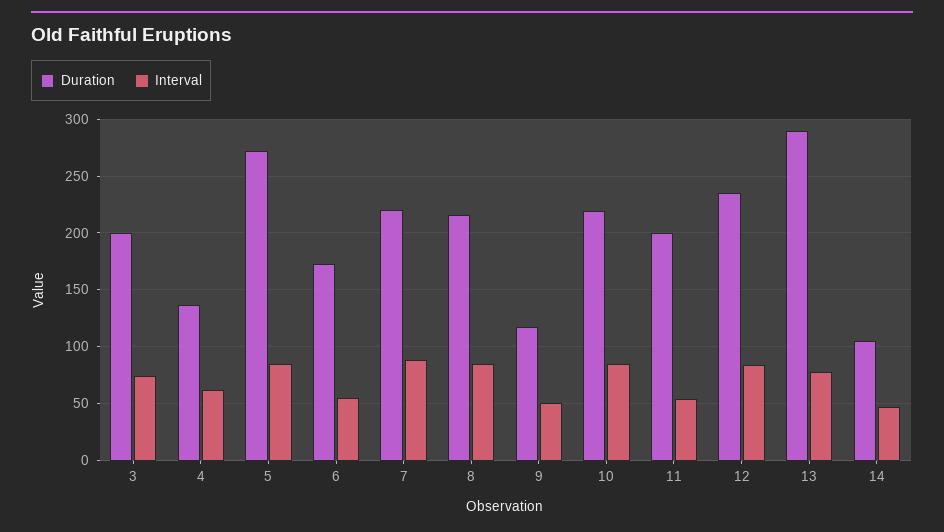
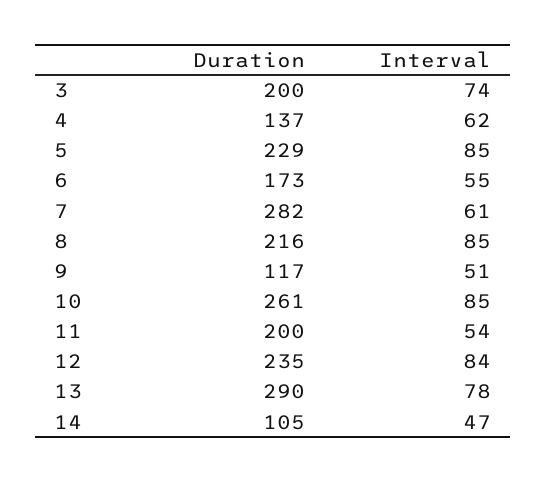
Duration, 5: 270 -> 229
Duration, 7: 220 -> 282
Interval, 7: 90 -> 61
Duration, 10: 220 -> 261

